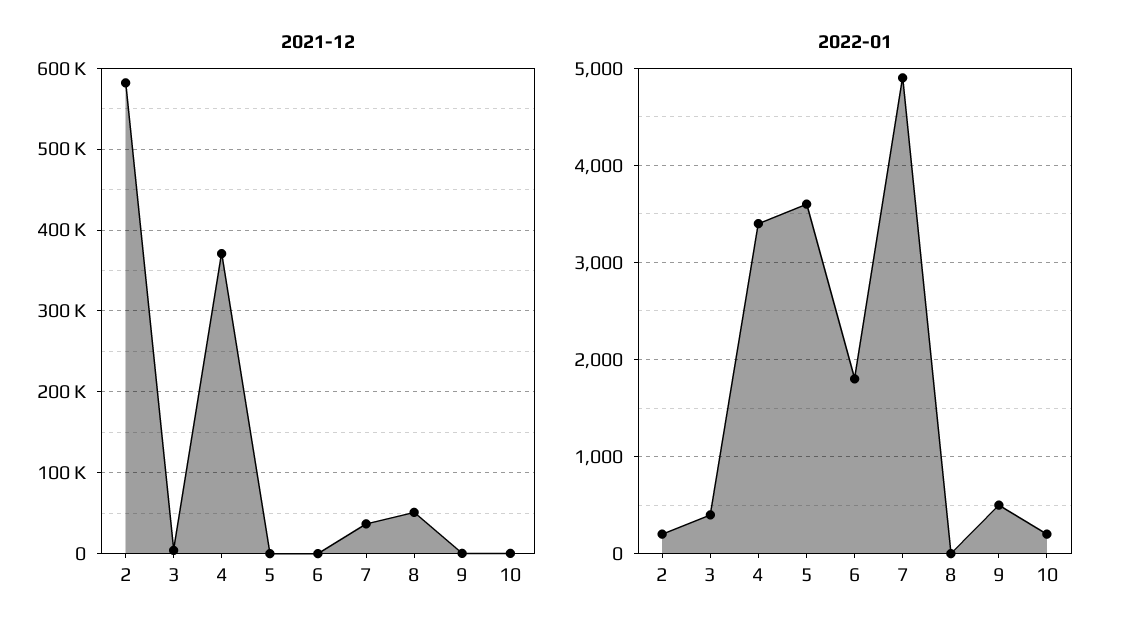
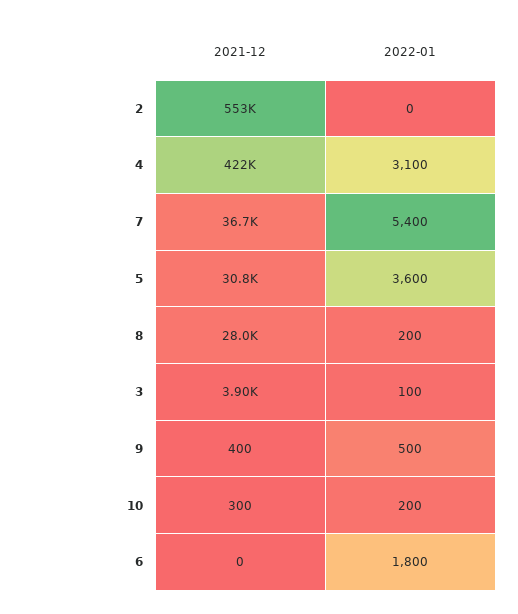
2021-12, 2: 580000 -> 553000
2021-12, 4: 370000 -> 422000
2021-12, 5: 0 -> 30800
2021-12, 8: 50000 -> 28000
2022-01, 2: 200 -> 0
2022-01, 3: 400 -> 100
2022-01, 4: 3400 -> 3100
2022-01, 7: 4900 -> 5400
2022-01, 8: 0 -> 200

